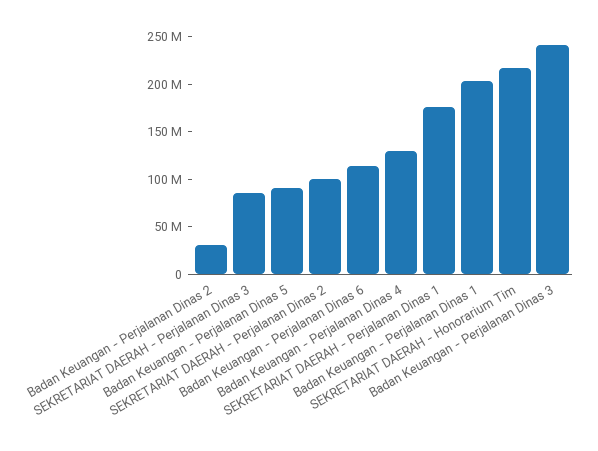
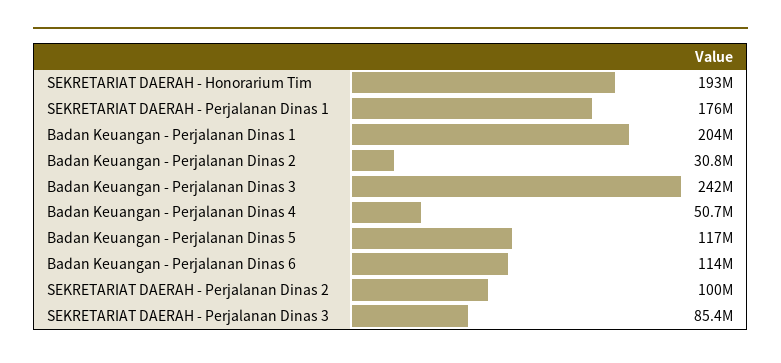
Badan Keuangan - Perjalanan Dinas 5: 90000000 -> 117000000
Badan Keuangan - Perjalanan Dinas 4: 130000000 -> 50700000
SEKRETARIAT DAERAH - Honorarium Tim: 220000000 -> 193000000

